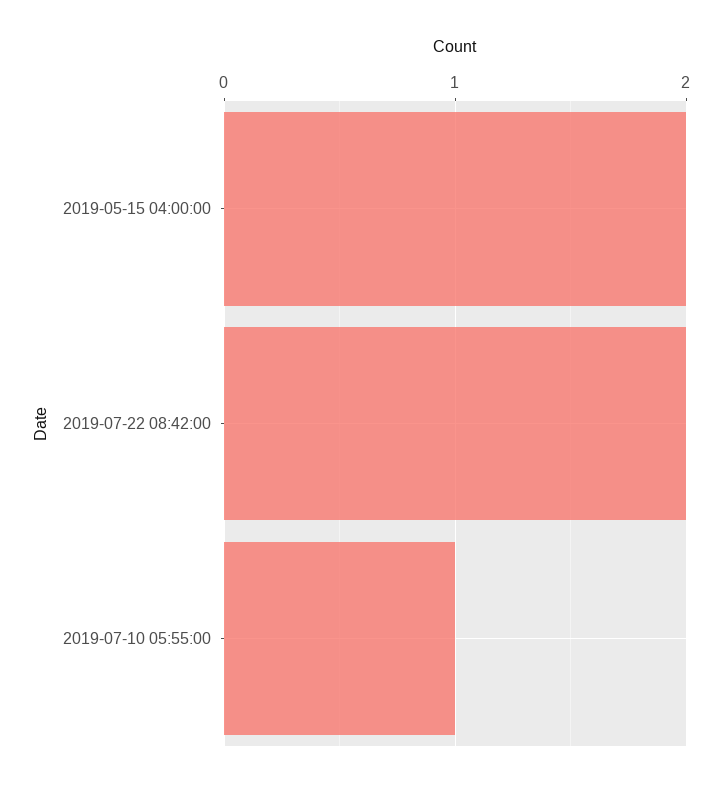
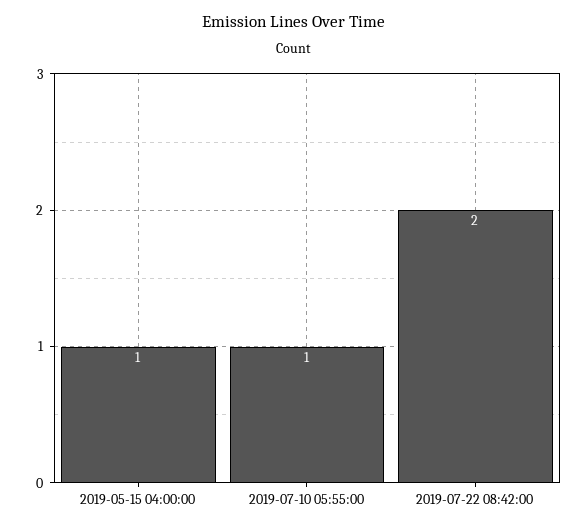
2019-05-15 04:00:00: 2 -> 1

